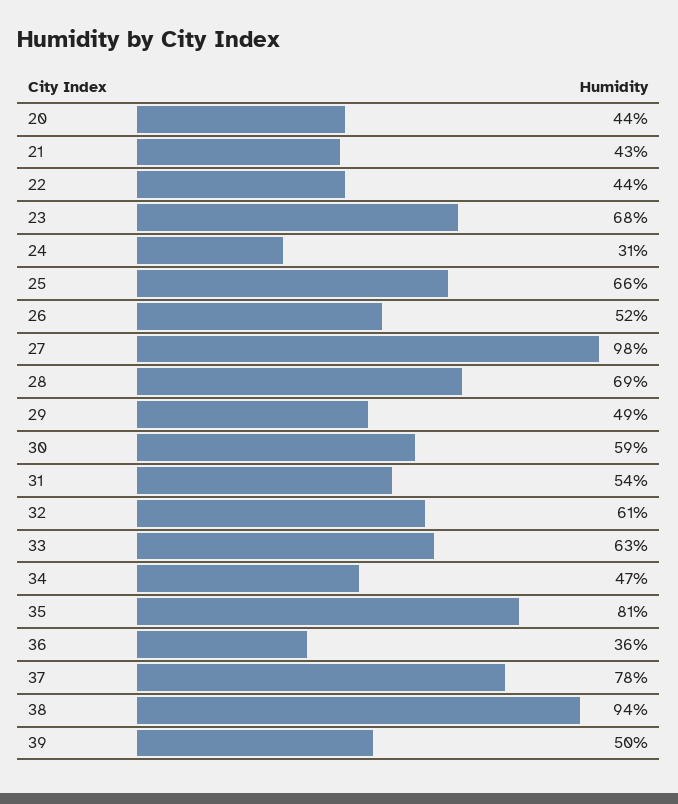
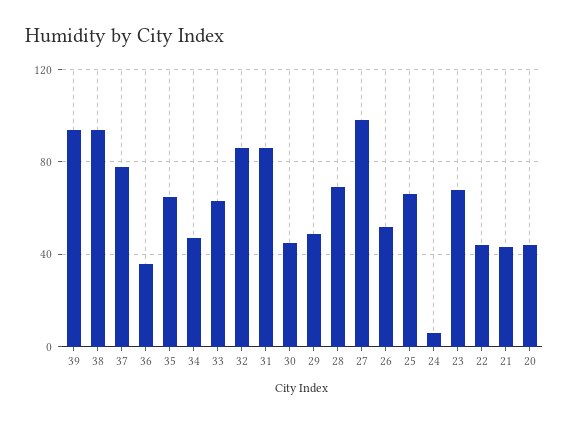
24: 31 -> 5
30: 59 -> 45
31: 54 -> 85
32: 61 -> 85
35: 81 -> 65
39: 50 -> 95

